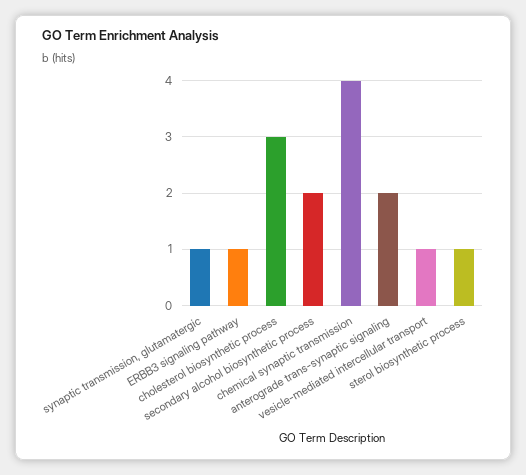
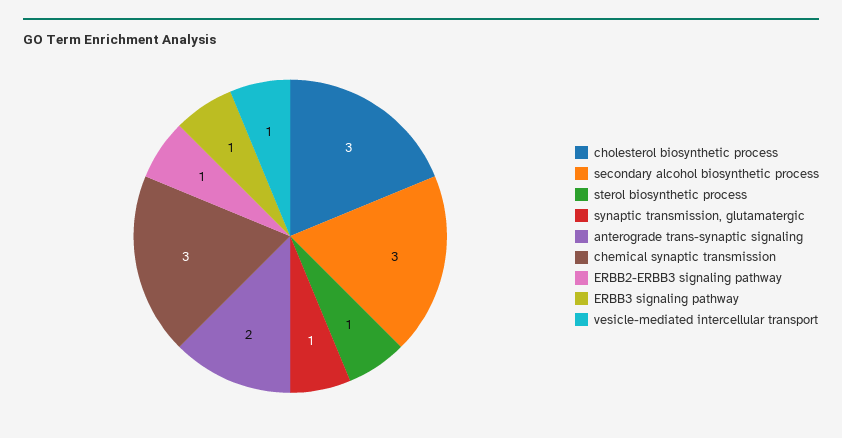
secondary alcohol biosynthetic process: 2 -> 3
chemical synaptic transmission: 4 -> 3
ERBB2-ERBB3 signaling pathway: none -> 1

